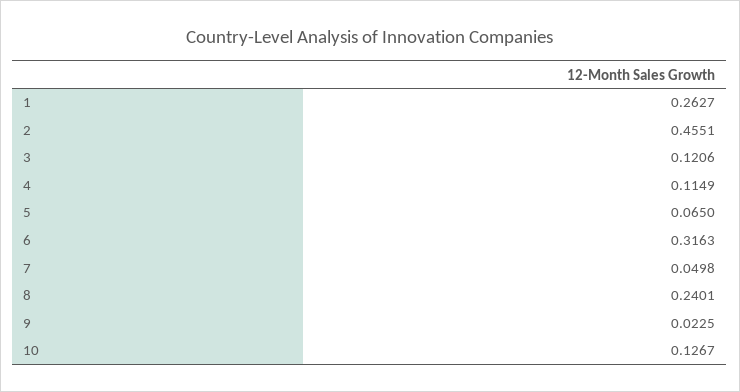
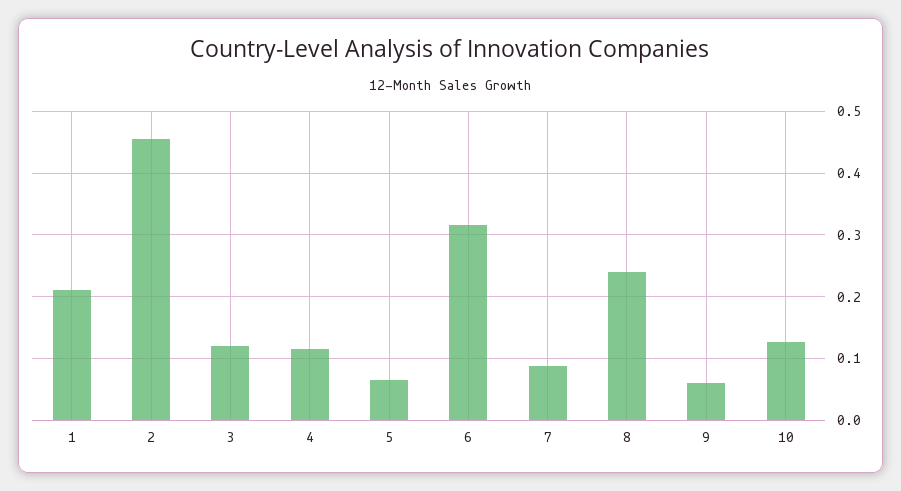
1: 0.2627 -> 0.21
7: 0.0498 -> 0.09
9: 0.0225 -> 0.06

